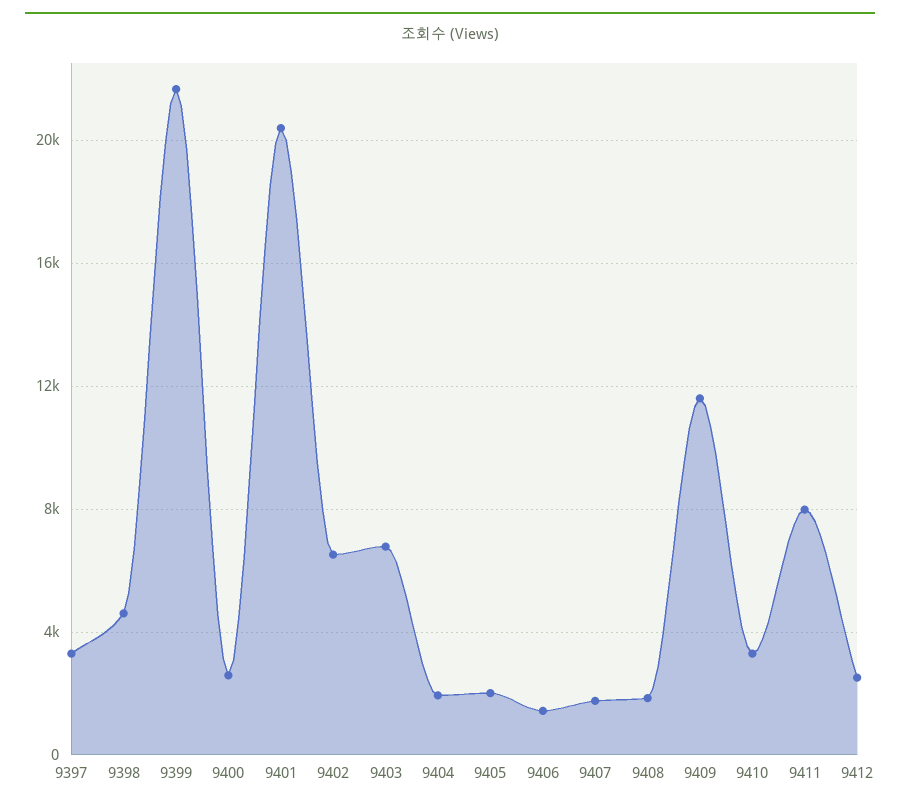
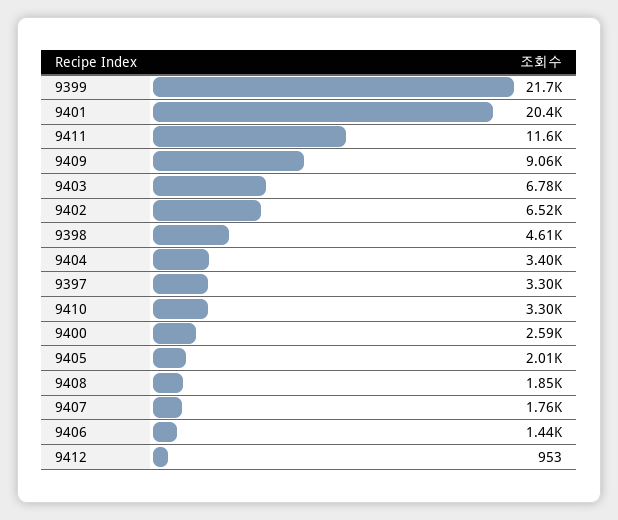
9404: 2000 -> 3400
9409: 11500 -> 9060
9411: 8000 -> 11600
9412: 2500 -> 953

